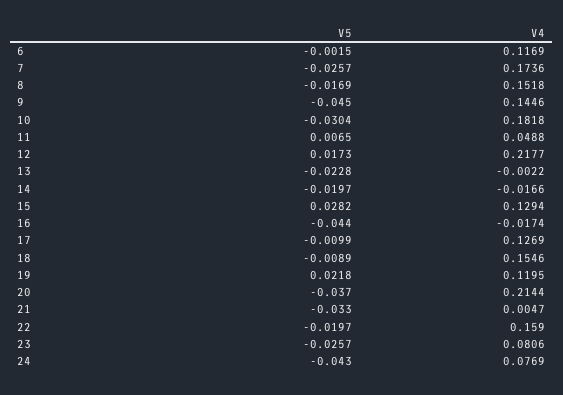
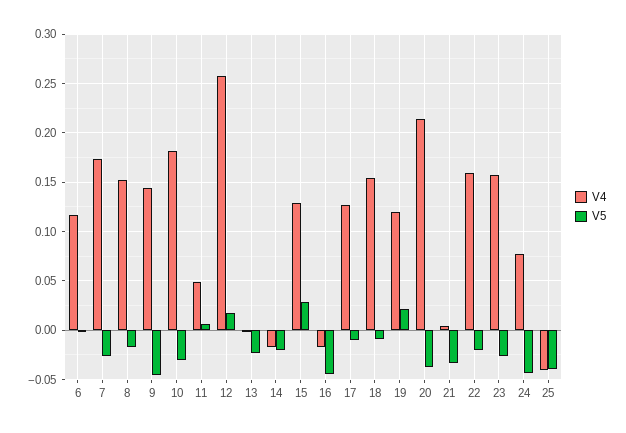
V4, 12: 0.2177 -> 0.26
V4, 23: 0.0806 -> 0.16
V4, 25: none -> -0.04
V5, 25: none -> -0.04

